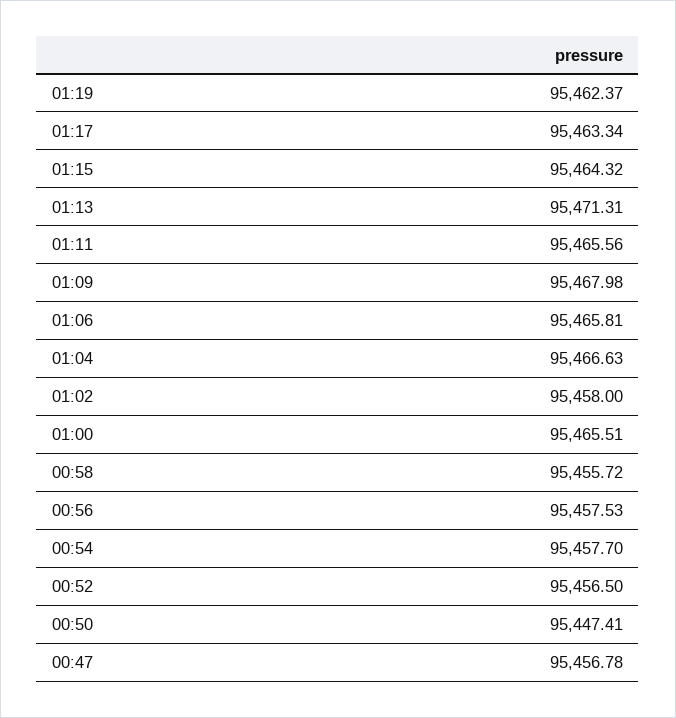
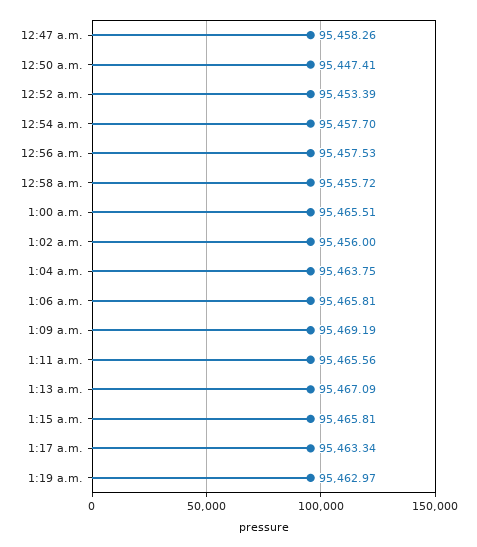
01:19: 95462.37 -> 95462.97
01:15: 95464.32 -> 95465.81
01:13: 95471.31 -> 95467.09
01:09: 95467.98 -> 95469.19
01:04: 95466.63 -> 95463.75
01:02: 95458 -> 95456
00:52: 95456.5 -> 95453.39
00:47: 95456.78 -> 95458.26

